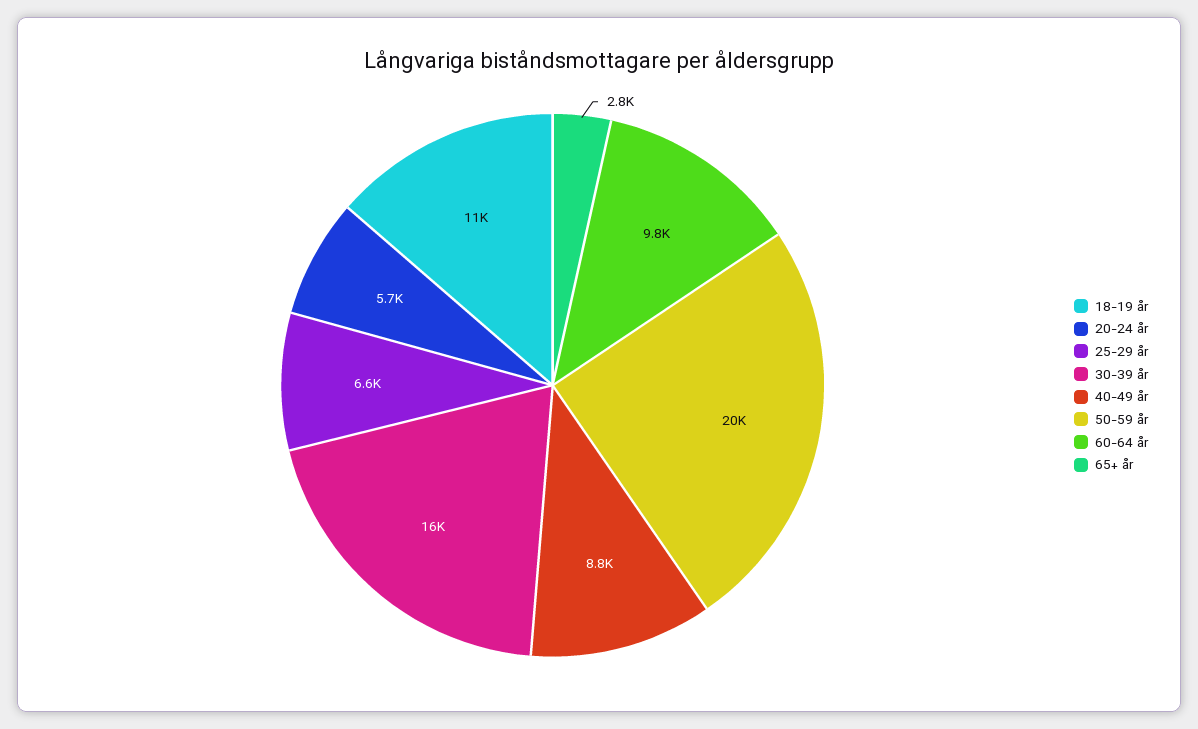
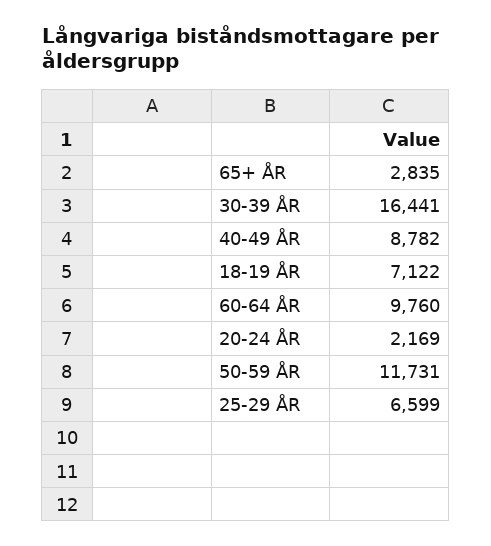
18-19 år: 11000 -> 7122
20-24 år: 5700 -> 2169
50-59 år: 20000 -> 11731

